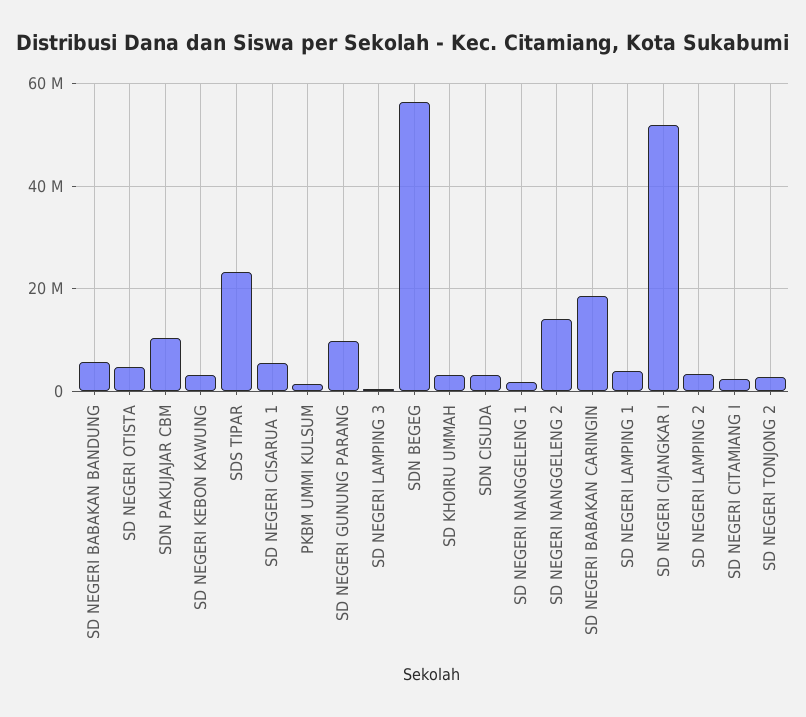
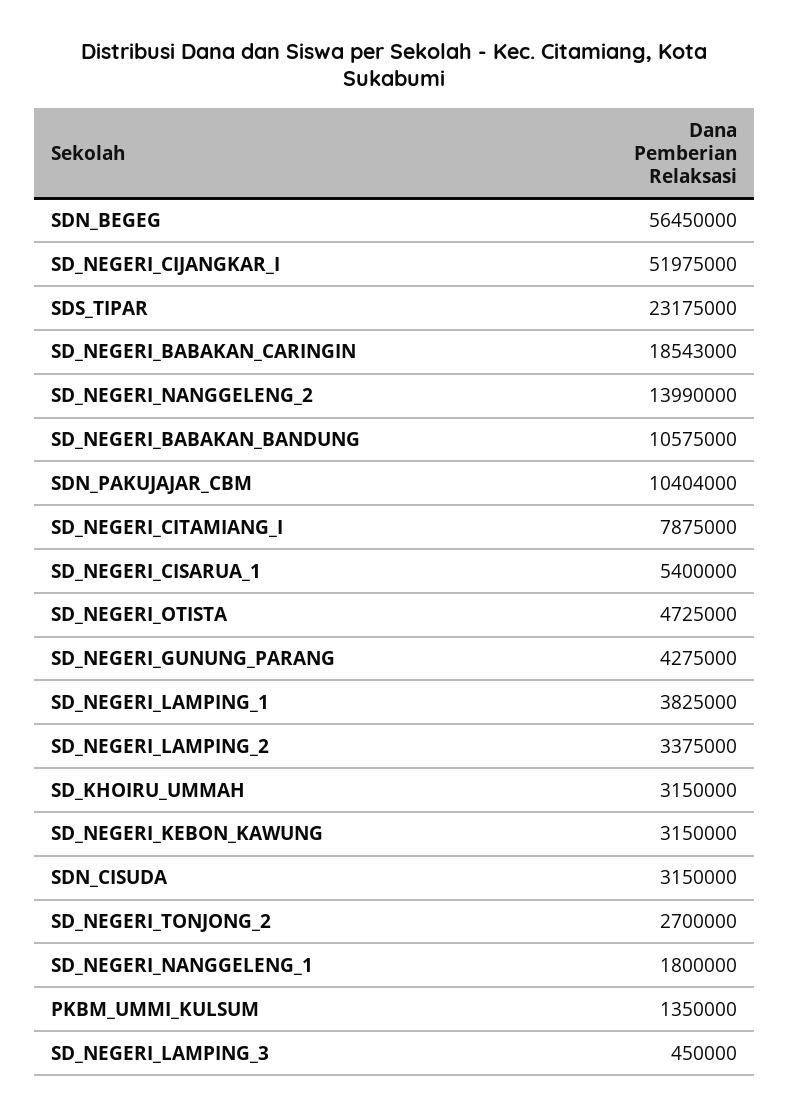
SD NEGERI BABAKAN BANDUNG: 6000000 -> 10575000
SD NEGERI GUNUNG PARANG: 10000000 -> 4275000
SD NEGERI CITAMIANG I: 2000000 -> 7875000

